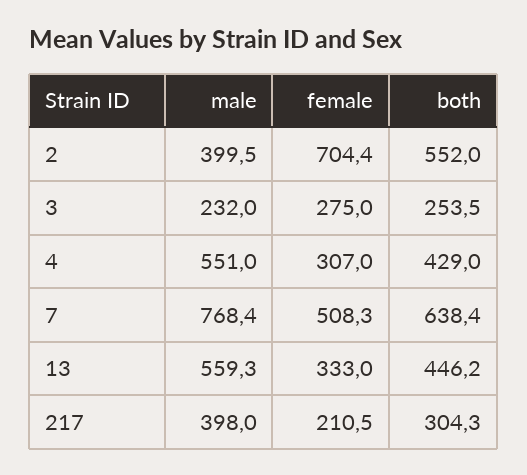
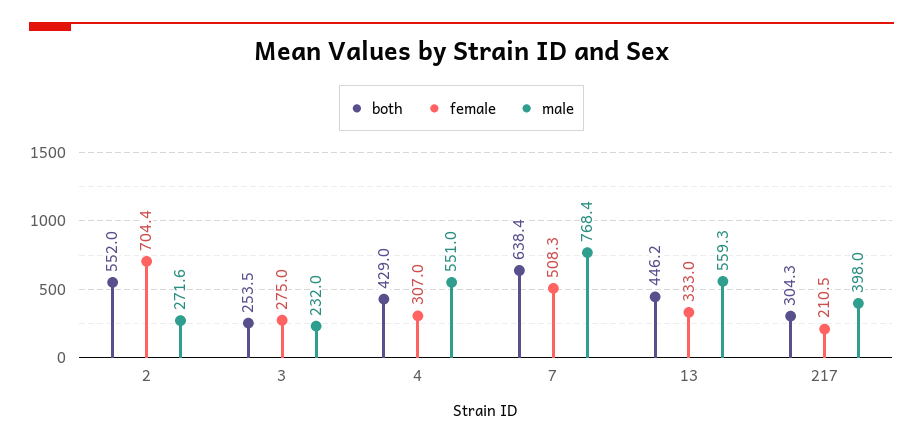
male, 2: 399.5 -> 271.6

